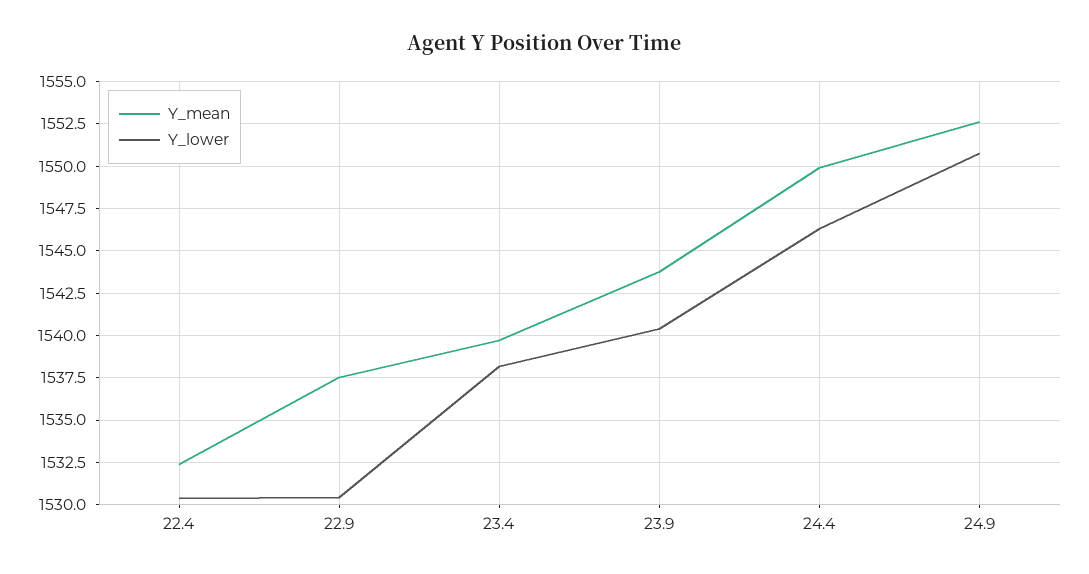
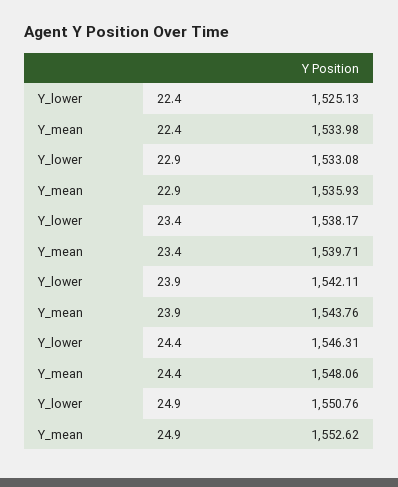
Y_mean, 22.4: 1532.5 -> 1533.98
Y_lower, 22.4: 1530.5 -> 1525.13
Y_mean, 22.9: 1537.5 -> 1535.93
Y_lower, 22.9: 1530.5 -> 1533.08
Y_lower, 23.9: 1540.5 -> 1542.11
Y_mean, 24.4: 1550 -> 1548.06

